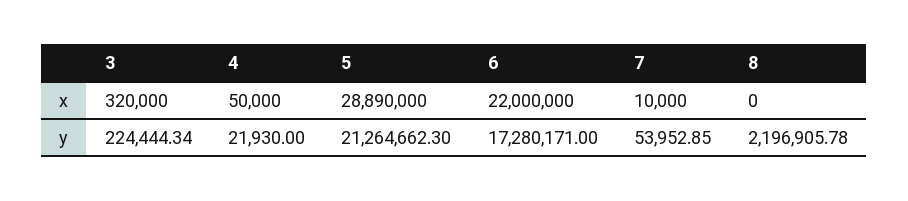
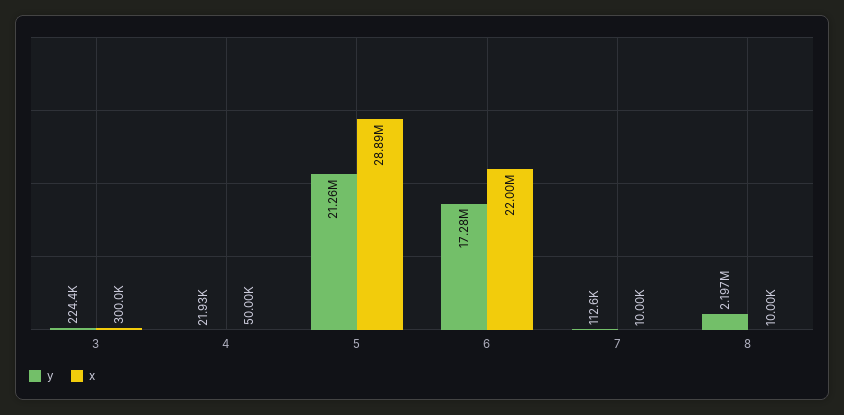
x, 3: 320000 -> 300000
x, 8: 0 -> 10000
y, 7: 53952.85 -> 112600

